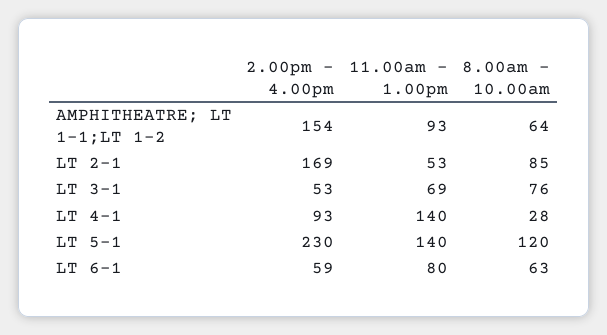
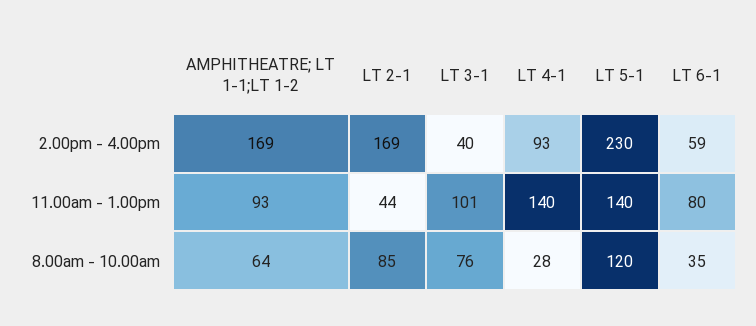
2.00pm - 4.00pm, AMPHITHEATRE; LT 1-1;LT 1-2: 154 -> 169
11.00am - 1.00pm, LT 2-1: 53 -> 44
2.00pm - 4.00pm, LT 3-1: 53 -> 40
11.00am - 1.00pm, LT 3-1: 69 -> 101
8.00am - 10.00am, LT 6-1: 63 -> 35

